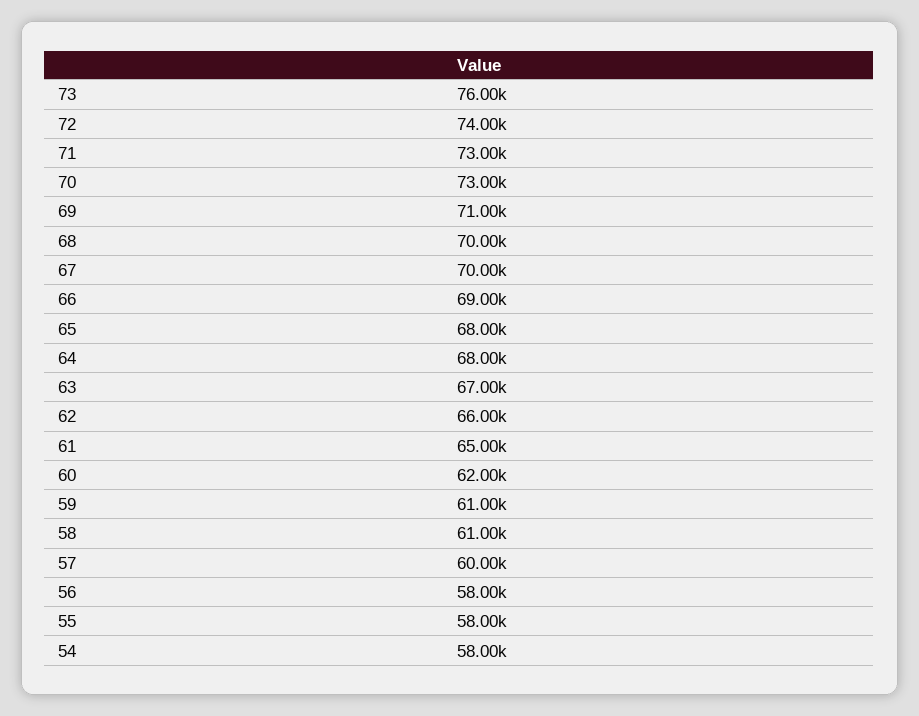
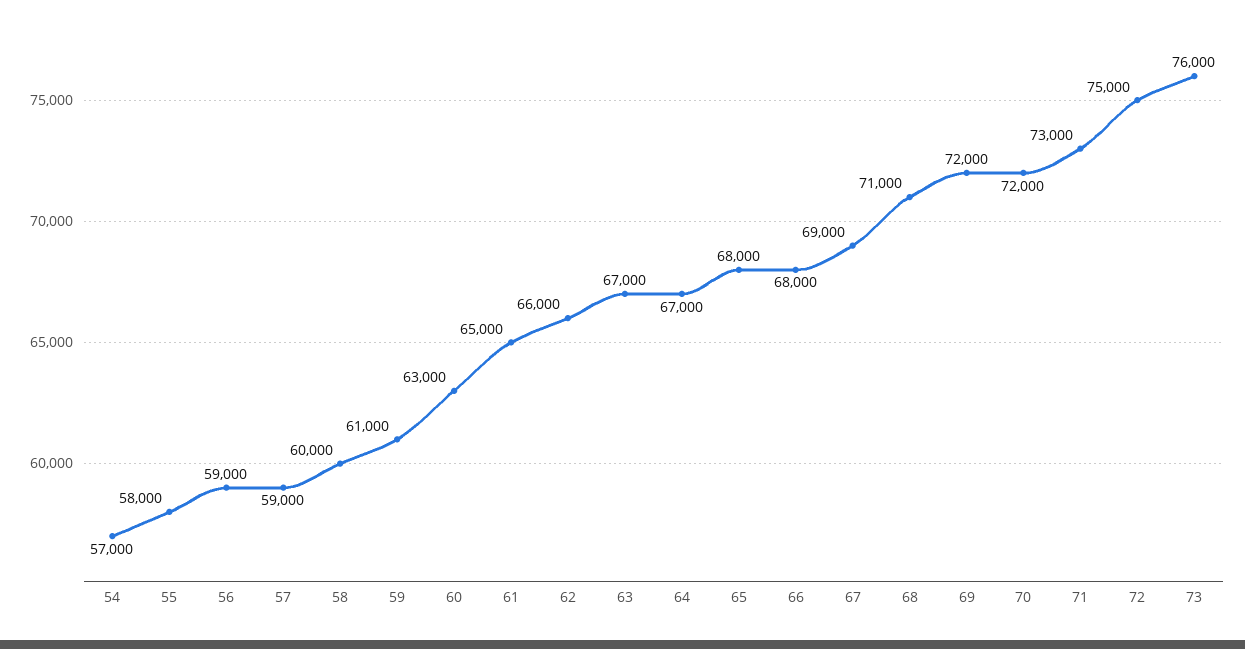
72: 74000 -> 75000
70: 73000 -> 72000
69: 71000 -> 72000
68: 70000 -> 71000
67: 70000 -> 69000
66: 69000 -> 68000
64: 68000 -> 67000
60: 62000 -> 63000
58: 61000 -> 60000
57: 60000 -> 59000
56: 58000 -> 59000
54: 58000 -> 57000

